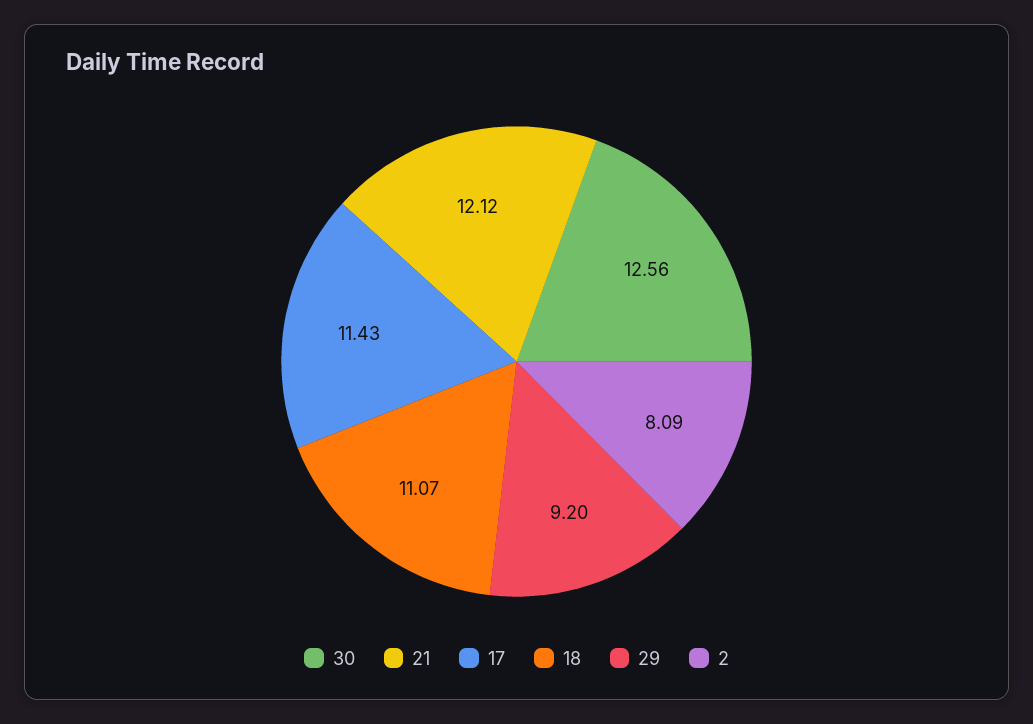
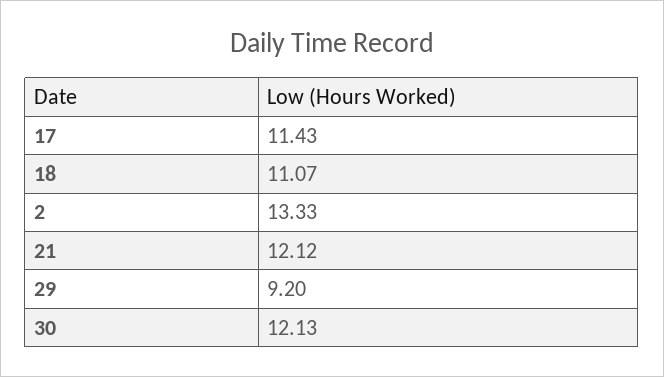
30: 12.56 -> 12.13
2: 8.09 -> 13.33

